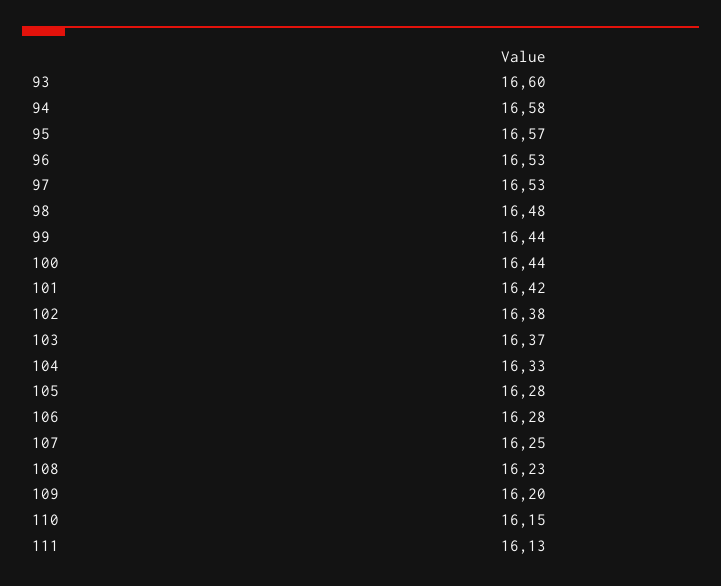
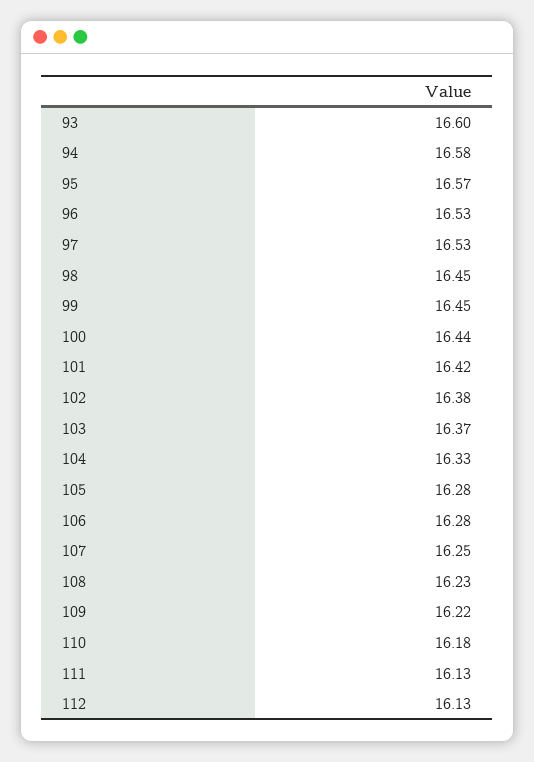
98: 16.48 -> 16.45
99: 16.44 -> 16.45
109: 16.2 -> 16.22
110: 16.15 -> 16.18
112: none -> 16.13

